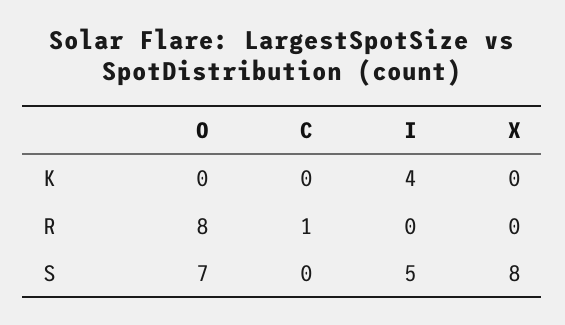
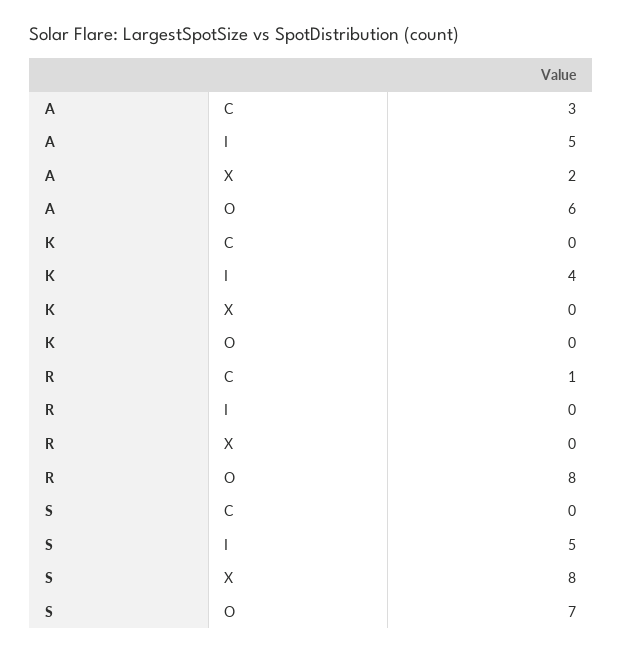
C, A: none -> 3
I, A: none -> 5
X, A: none -> 2
O, A: none -> 6

